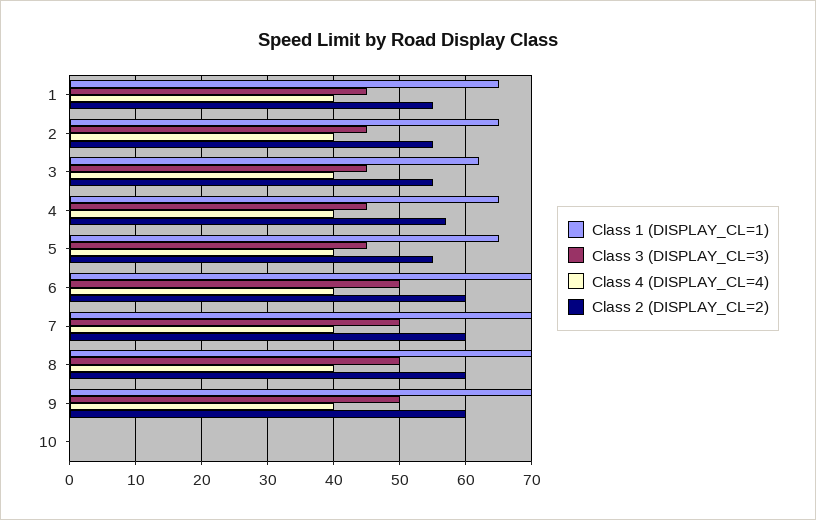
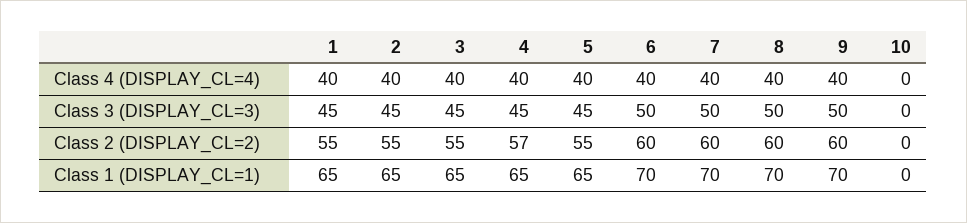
Class 1 (DISPLAY_CL=1), 3: 62 -> 65

